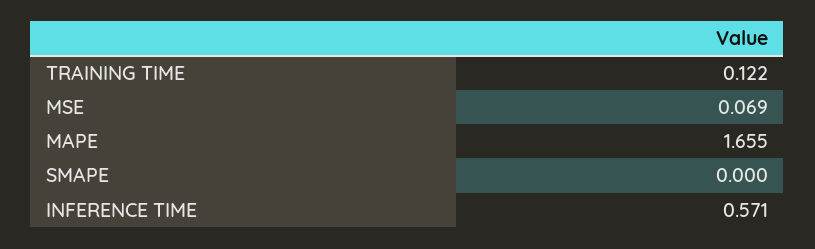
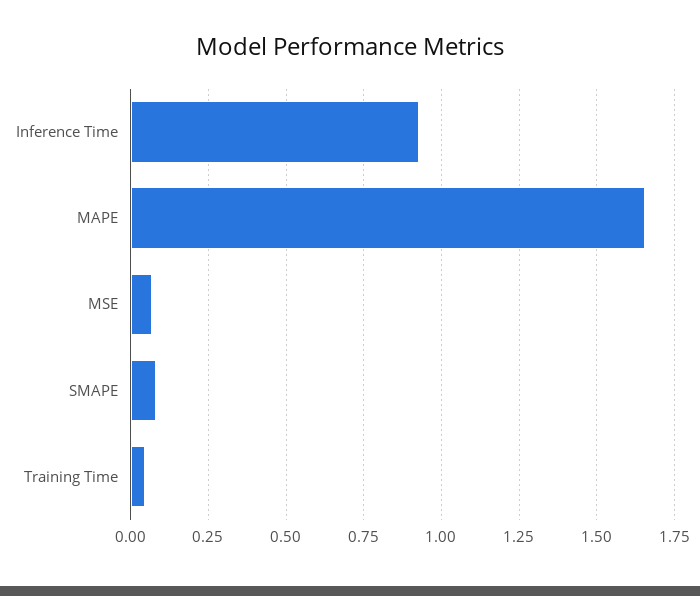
TRAINING TIME: 0.122 -> 0.05
SMAPE: 0 -> 0.075
INFERENCE TIME: 0.571 -> 0.925

